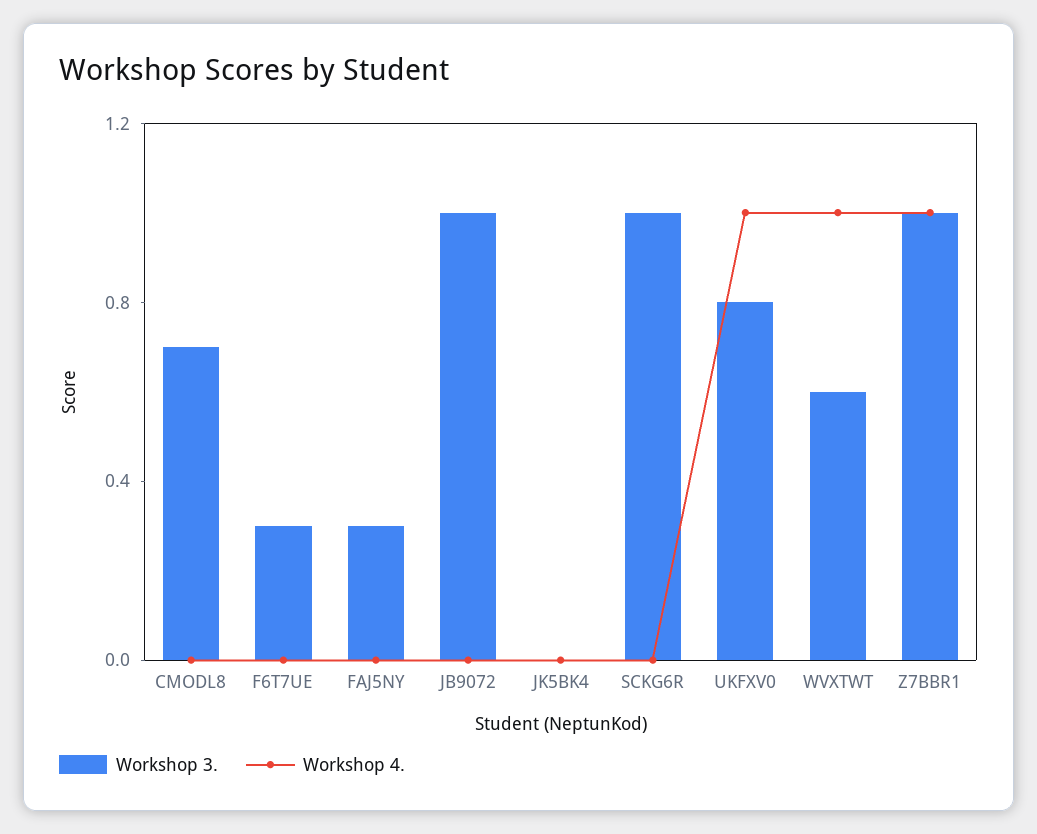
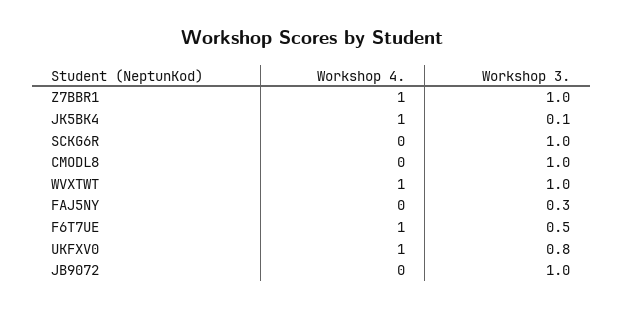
Workshop 3., CMODL8: 0.7 -> 1
Workshop 3., F6T7UE: 0.3 -> 0.5
Workshop 4., F6T7UE: 0 -> 1
Workshop 3., JK5BK4: 0 -> 0.1
Workshop 4., JK5BK4: 0 -> 1
Workshop 3., WVXTWT: 0.6 -> 1

